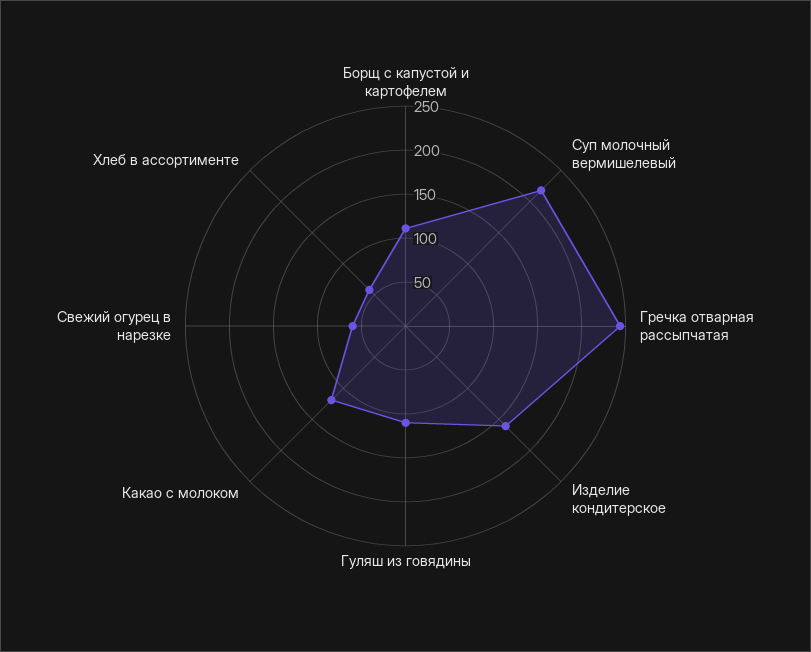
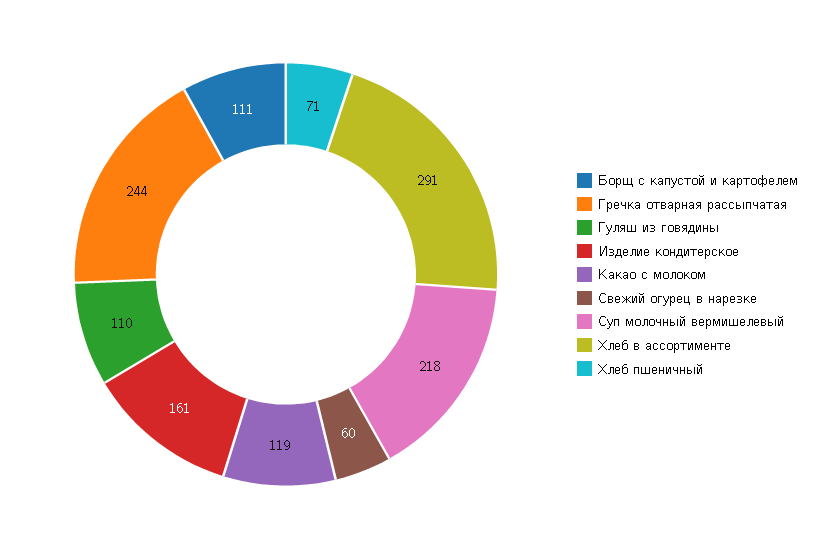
Хлеб в ассортименте: 60 -> 291
Хлеб пшеничный: none -> 71

